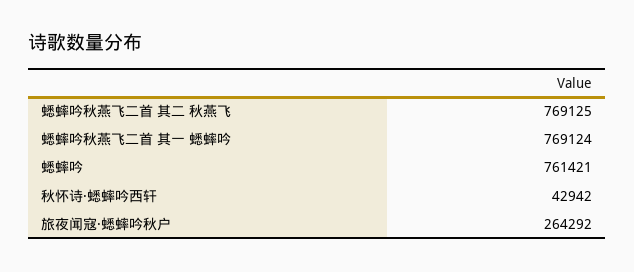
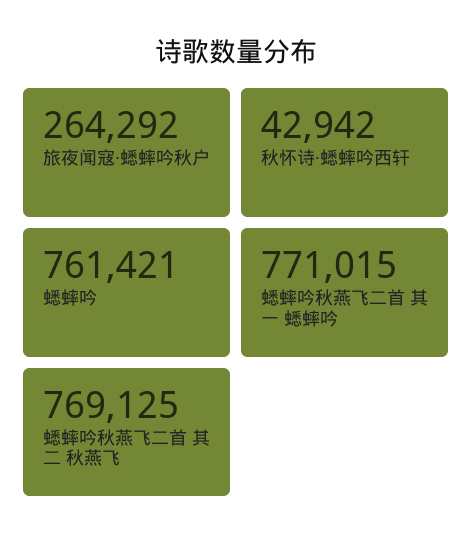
蟋蟀吟秋燕飞二首 其一 蟋蟀吟: 769124 -> 771015

